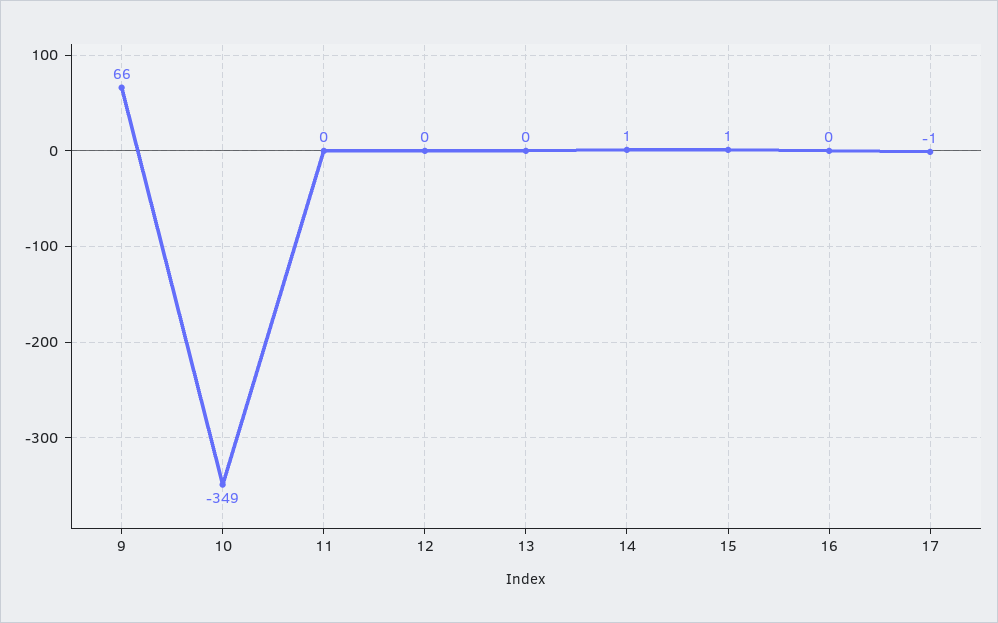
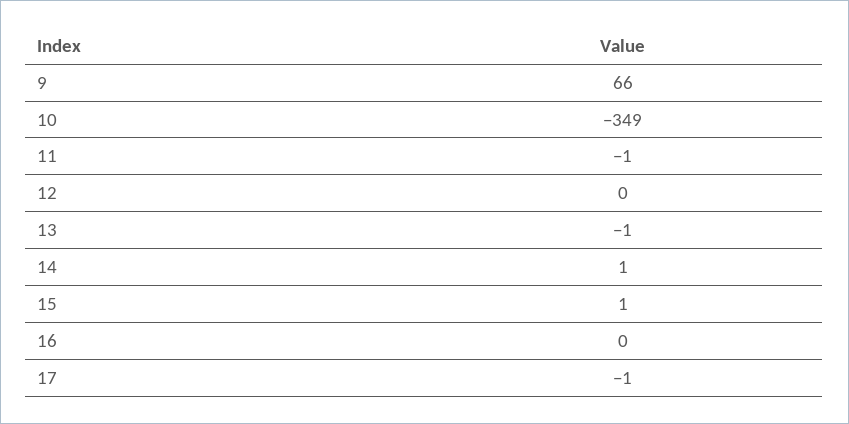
11: 0 -> -1
13: 0 -> -1

